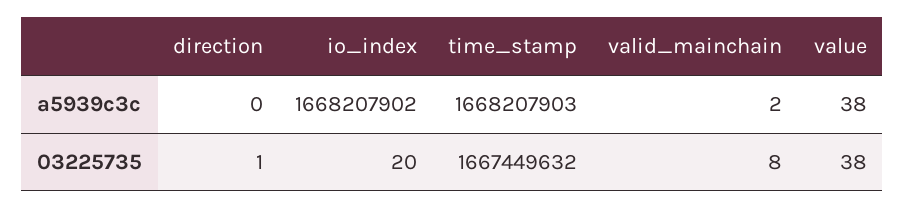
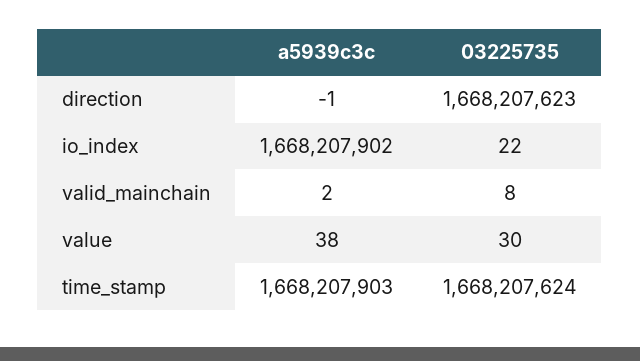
direction, a5939c3c: 0 -> -1
direction, 03225735: 1 -> 1668207623
io_index, 03225735: 20 -> 22
time_stamp, 03225735: 1667449632 -> 1668207624
value, 03225735: 38 -> 30

